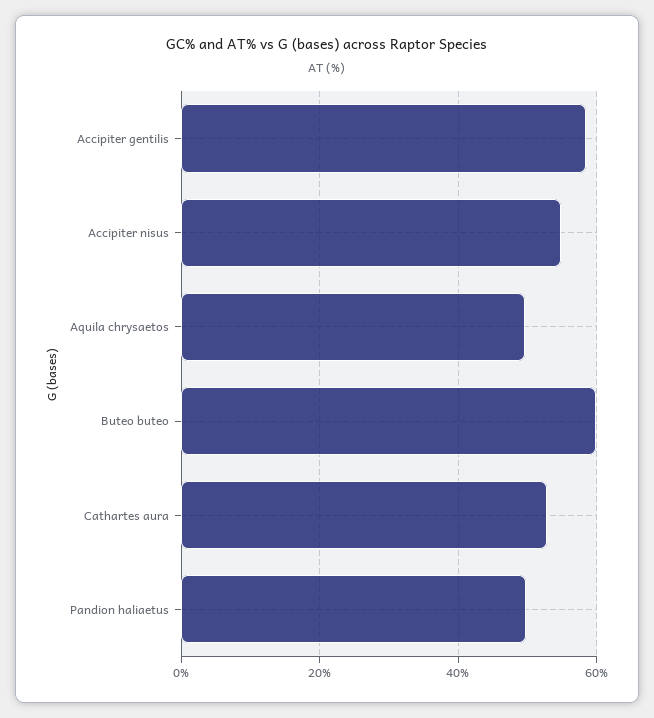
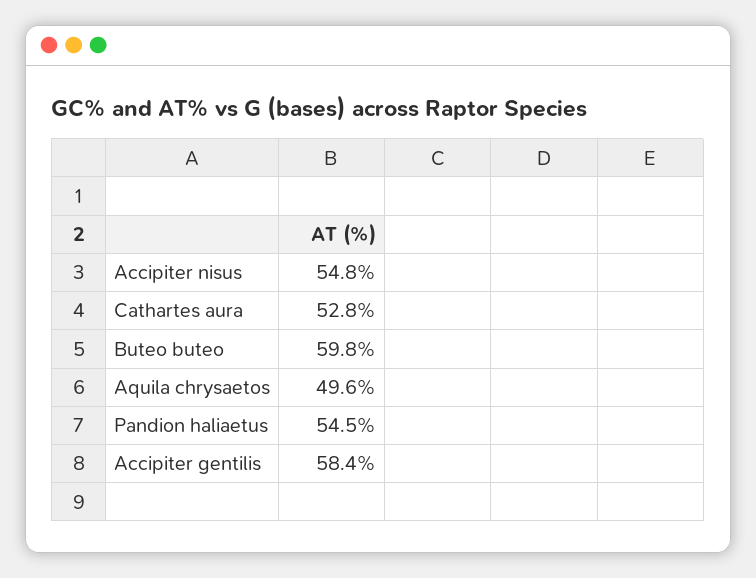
Pandion haliaetus: 50 -> 54.5

